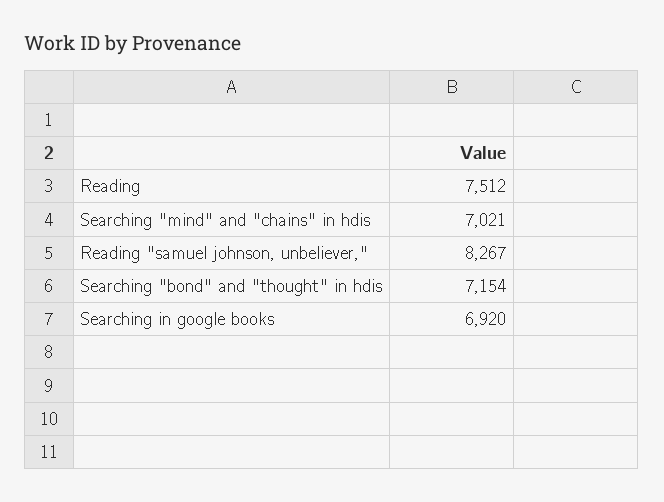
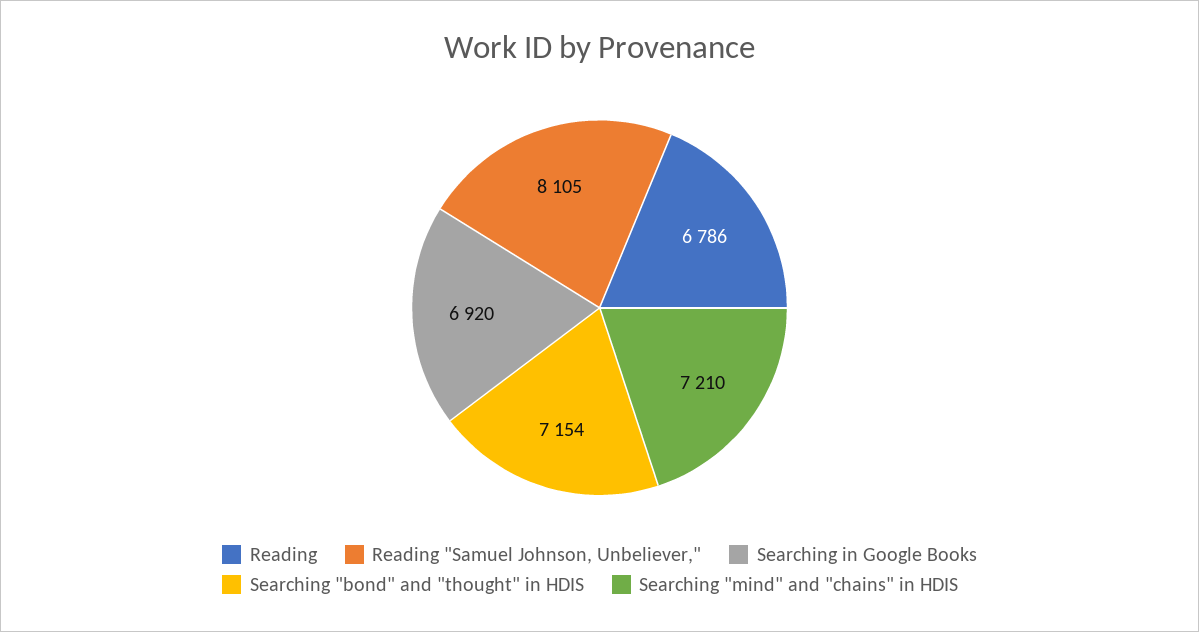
Reading: 7512 -> 6786
Searching "mind" and "chains" in hdis: 7021 -> 7210
Reading "samuel johnson, unbeliever,": 8267 -> 8105

